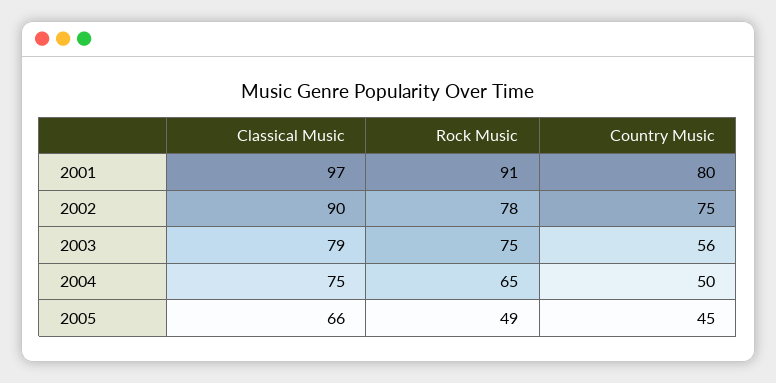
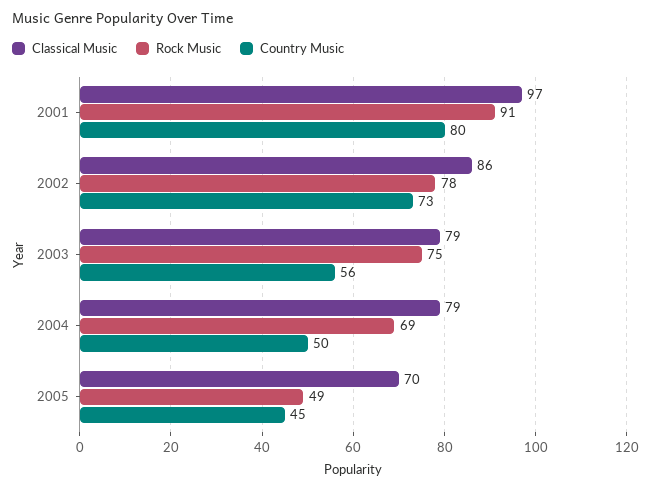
Classical Music, 2002: 90 -> 86
Country Music, 2002: 75 -> 73
Classical Music, 2004: 75 -> 79
Rock Music, 2004: 65 -> 69
Classical Music, 2005: 66 -> 70

